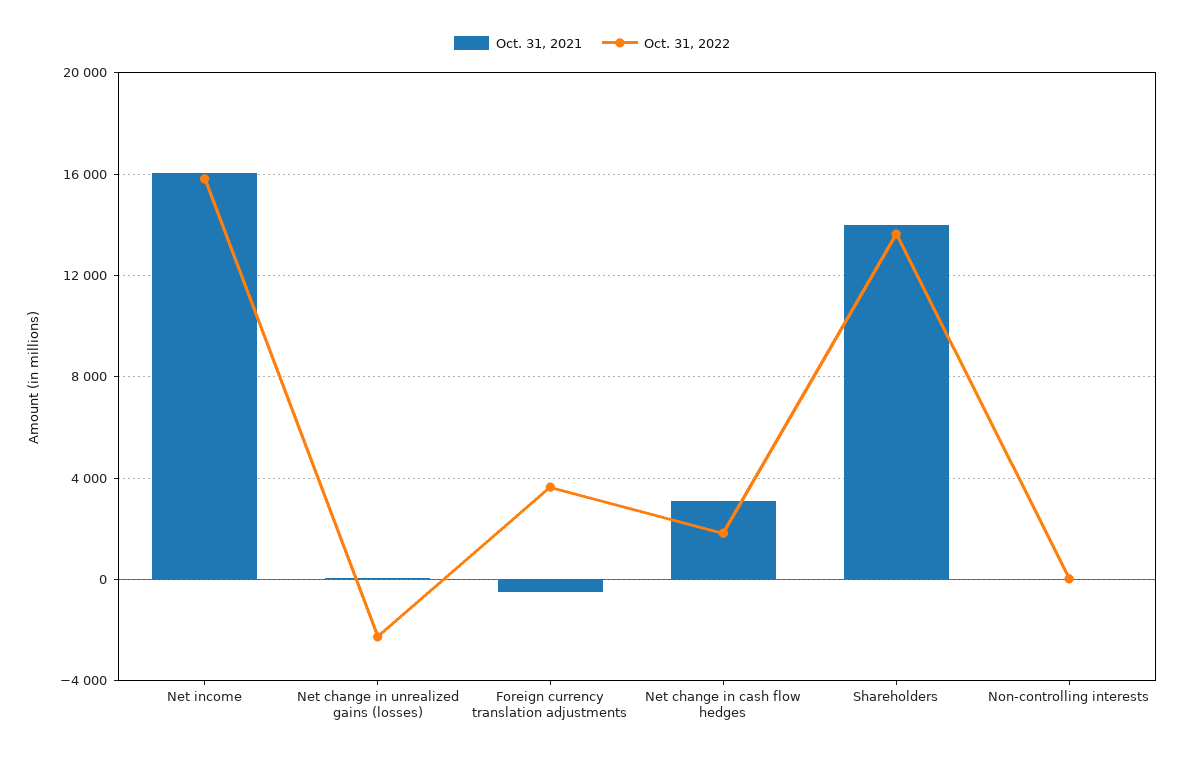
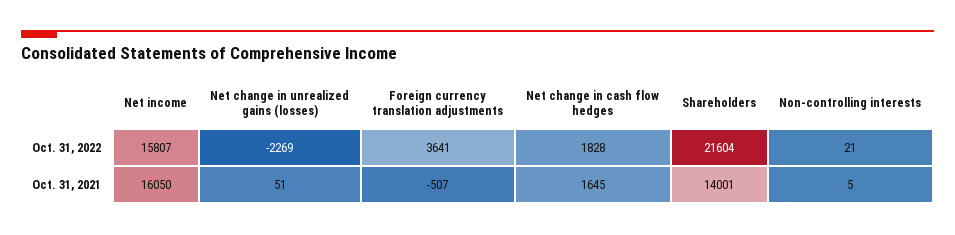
Oct. 31, 2021, Net change in cash flow hedges: 3000 -> 1645
Oct. 31, 2022, Shareholders: 13500 -> 21604

